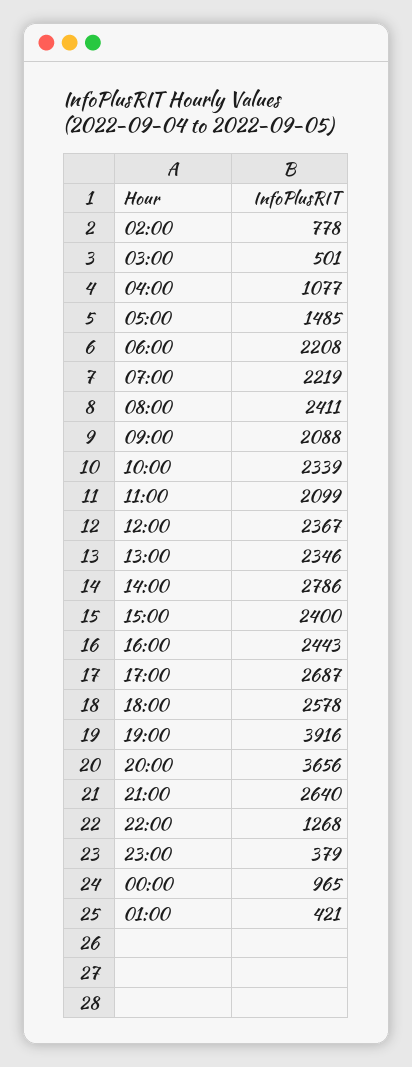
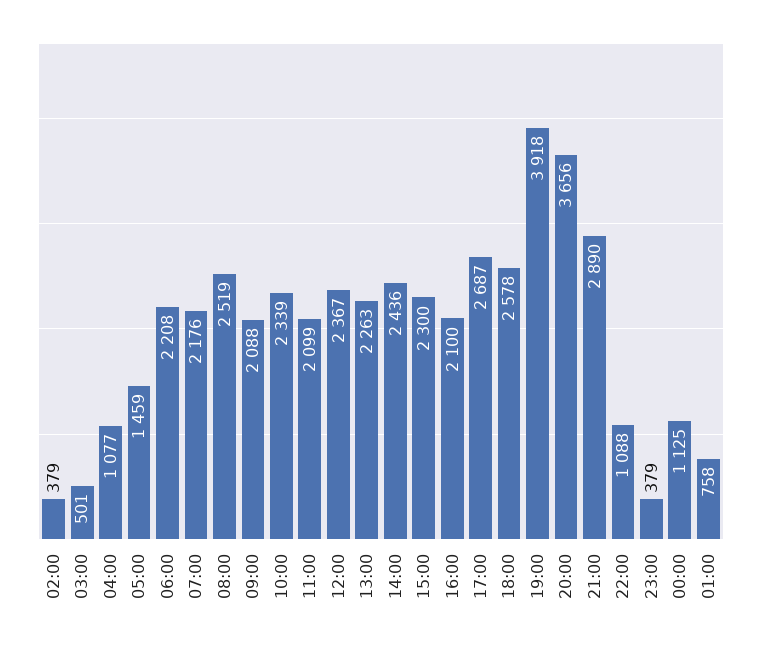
02:00: 778 -> 379
05:00: 1485 -> 1459
07:00: 2219 -> 2176
08:00: 2411 -> 2519
13:00: 2346 -> 2263
14:00: 2786 -> 2436
15:00: 2400 -> 2300
16:00: 2443 -> 2100
19:00: 3916 -> 3918
21:00: 2640 -> 2890
22:00: 1268 -> 1088
00:00: 965 -> 1125
01:00: 421 -> 758

